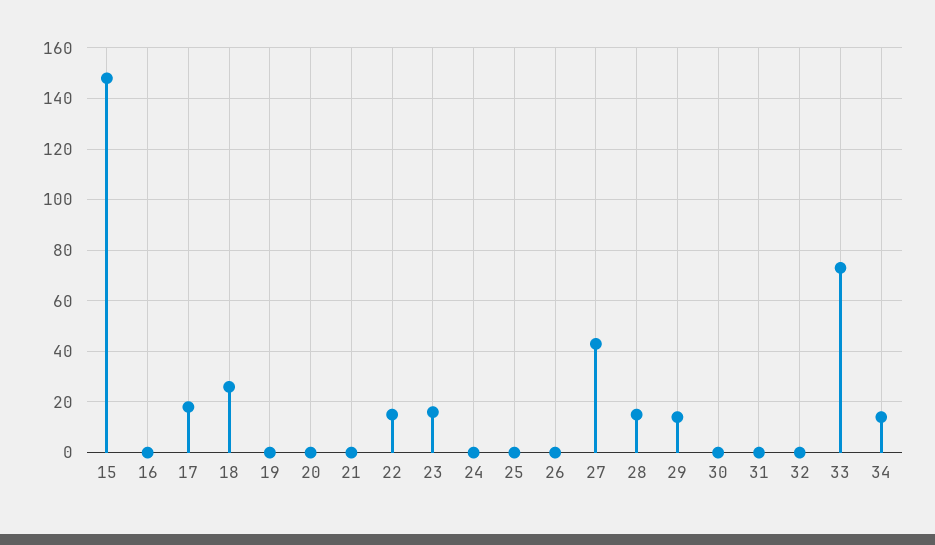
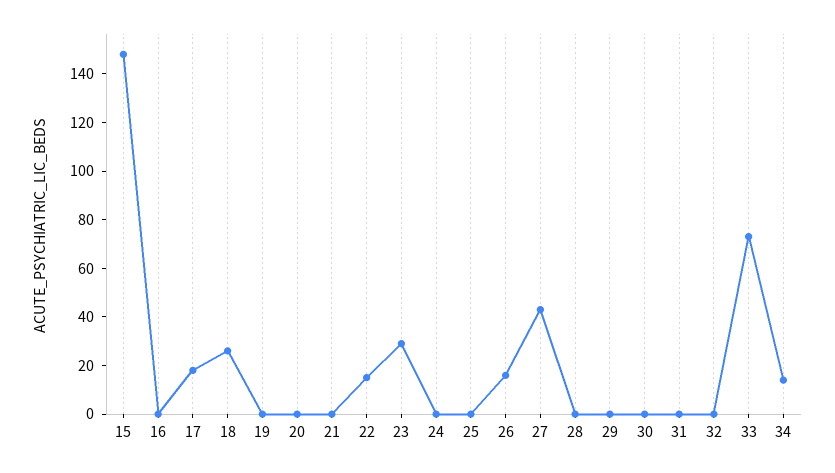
23: 15 -> 30
26: 0 -> 15
28: 15 -> 0
29: 15 -> 0

